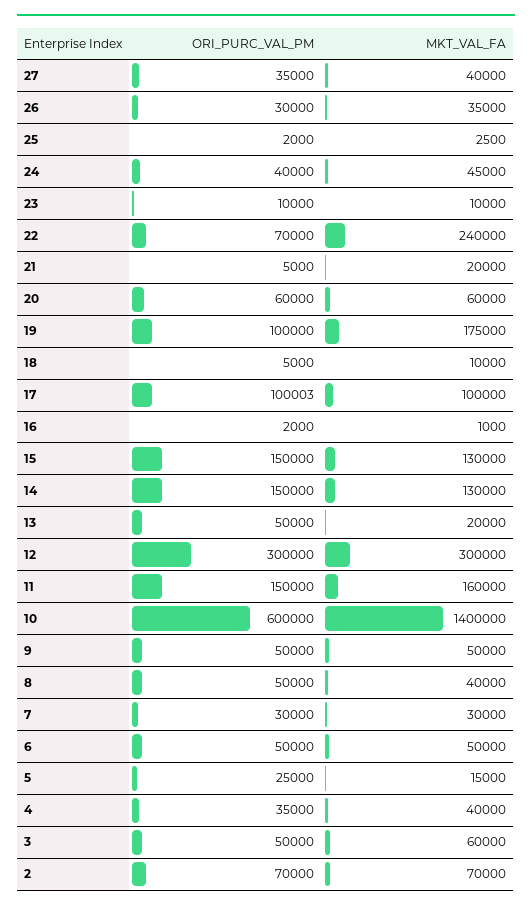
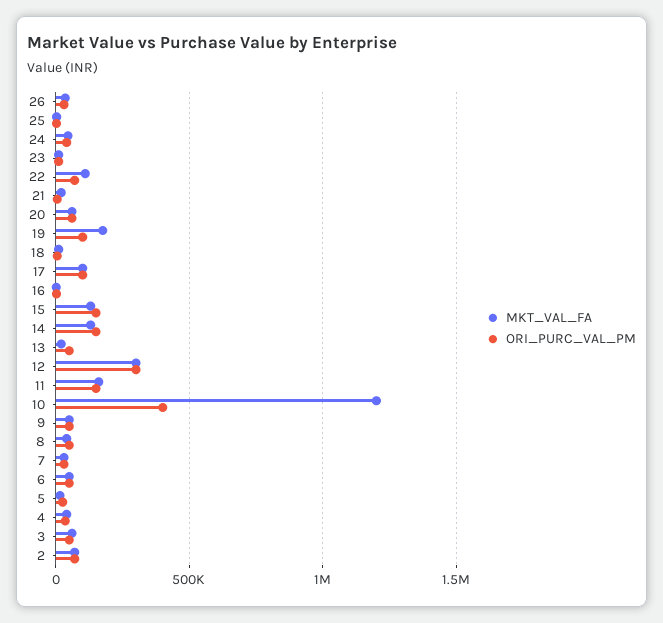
ORI_PURC_VAL_PM, 27: 35000 -> none
MKT_VAL_FA, 27: 40000 -> none
MKT_VAL_FA, 22: 240000 -> 100000
ORI_PURC_VAL_PM, 10: 600000 -> 400000
MKT_VAL_FA, 10: 1400000 -> 1200000

